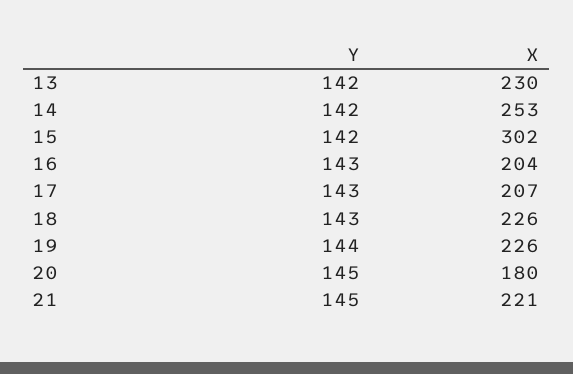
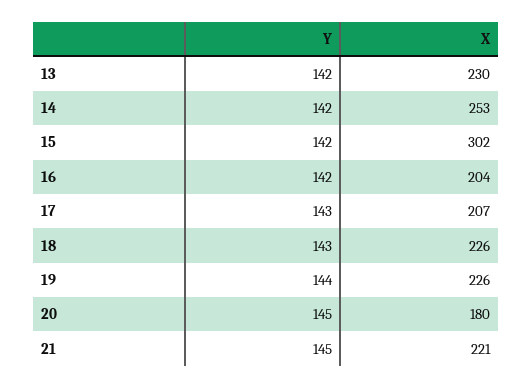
Y, 16: 143 -> 142

